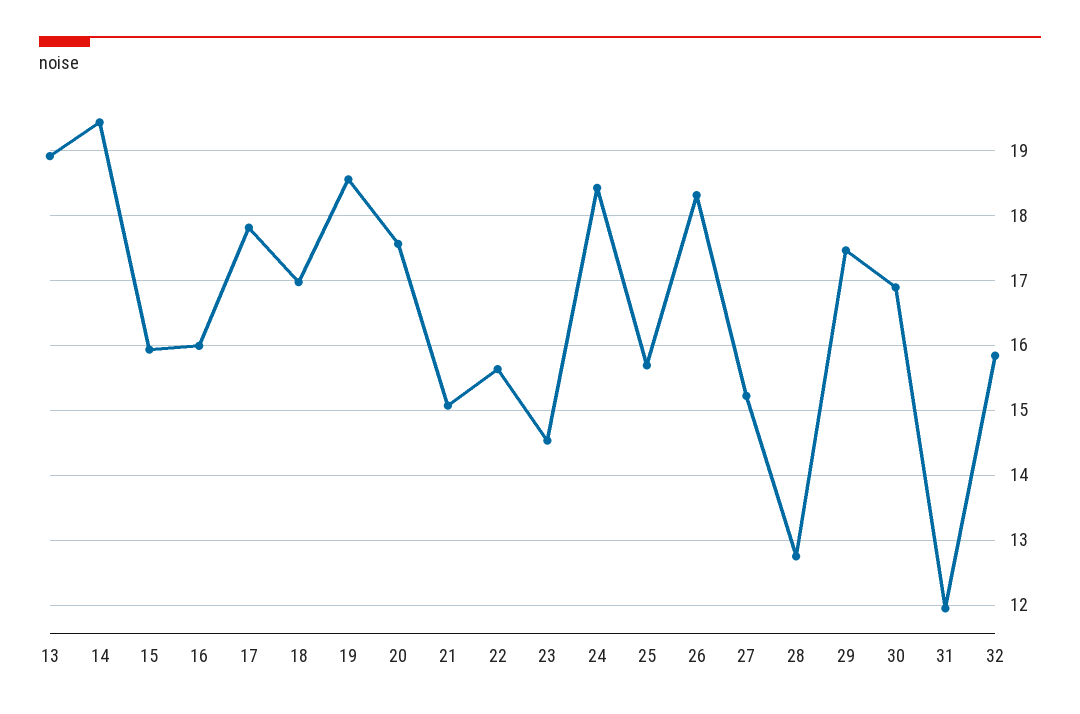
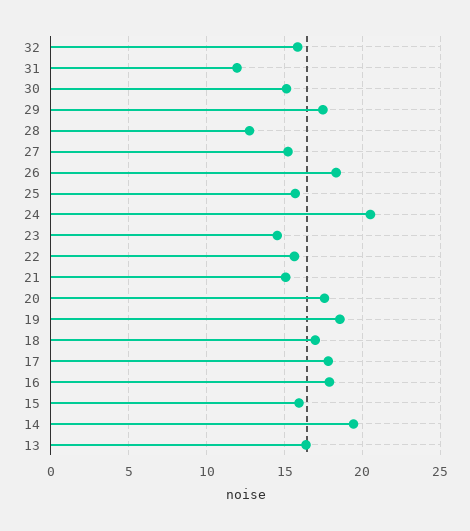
13: 18.9 -> 16.5
16: 16 -> 18
24: 18.4 -> 20.5
30: 16.9 -> 15

